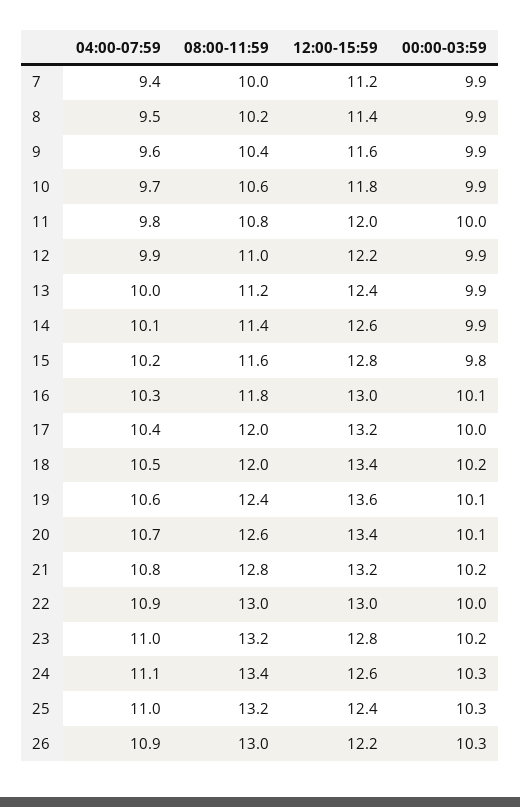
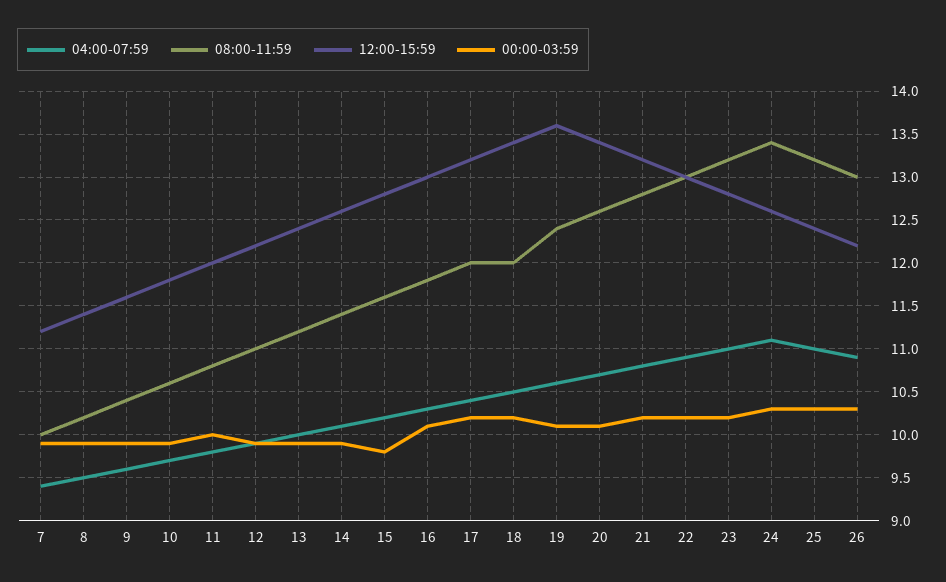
00:00-03:59, 17: 10 -> 10.2
00:00-03:59, 22: 10 -> 10.2

